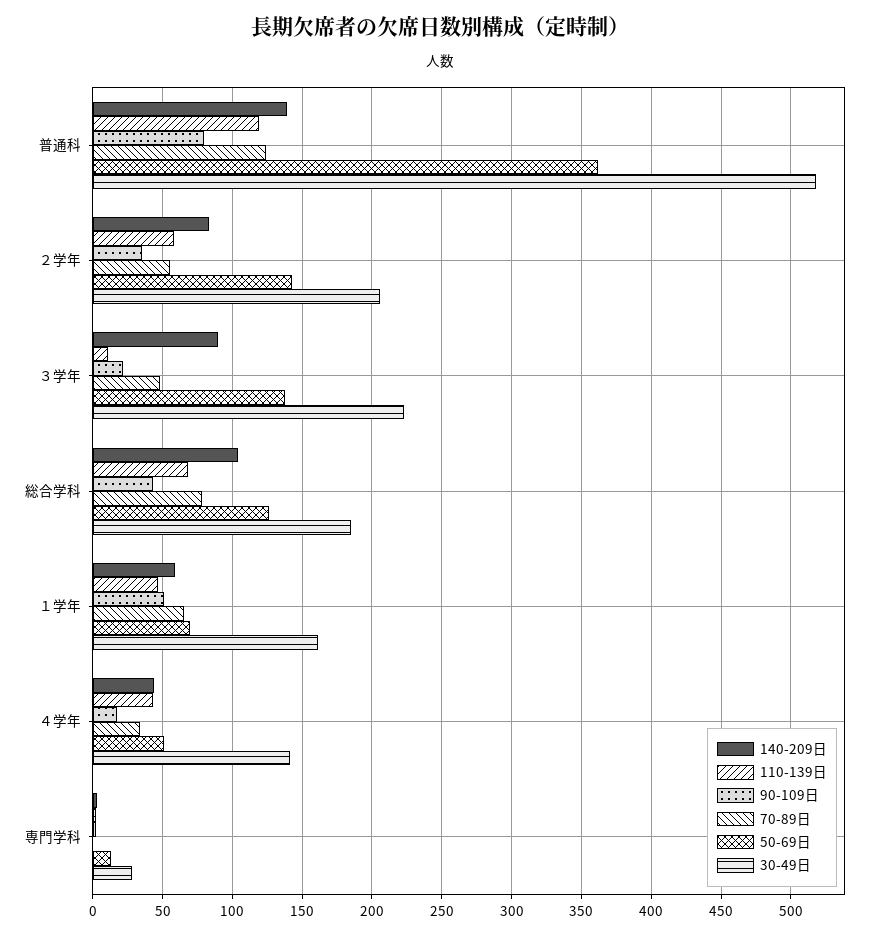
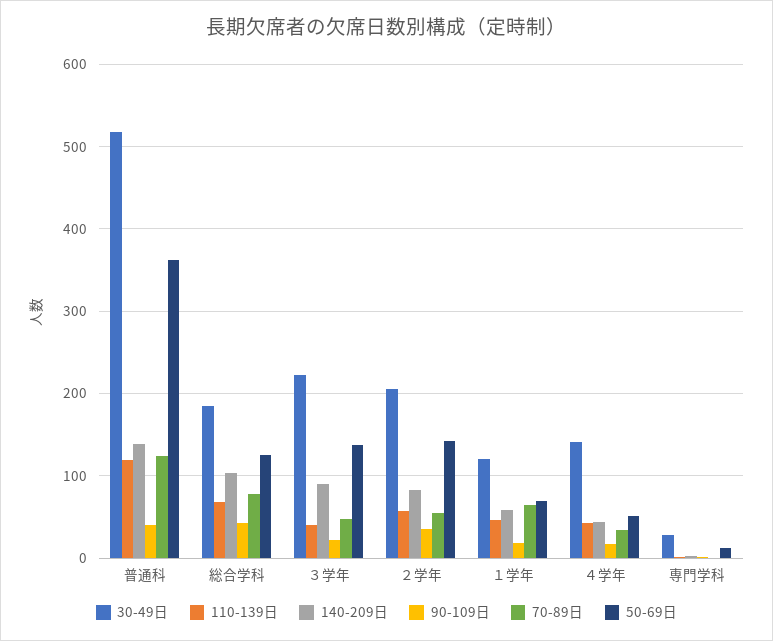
90-109日, 普通科: 80 -> 40
110-139日, ３学年: 10 -> 40
90-109日, １学年: 50 -> 20
30-49日, １学年: 160 -> 120

